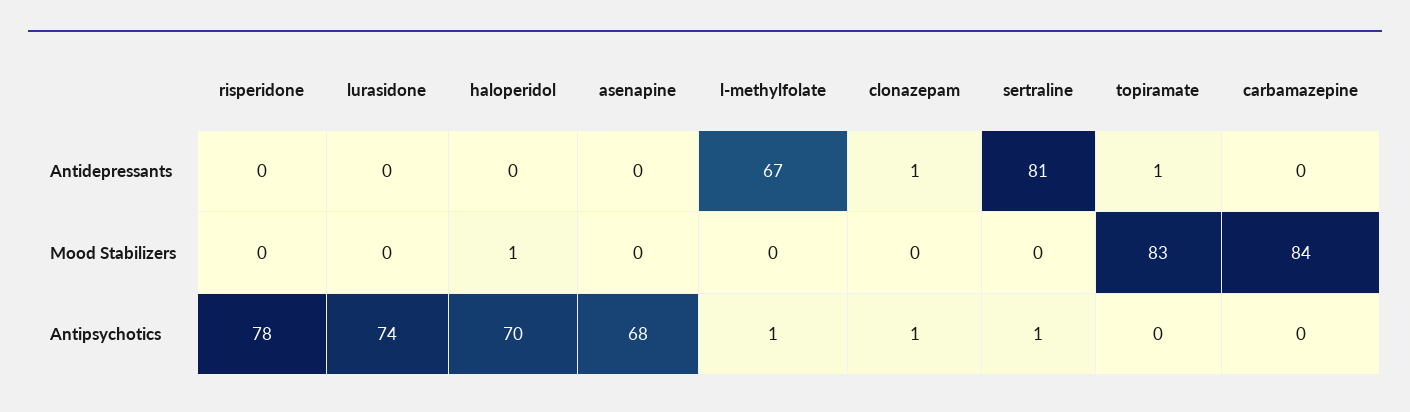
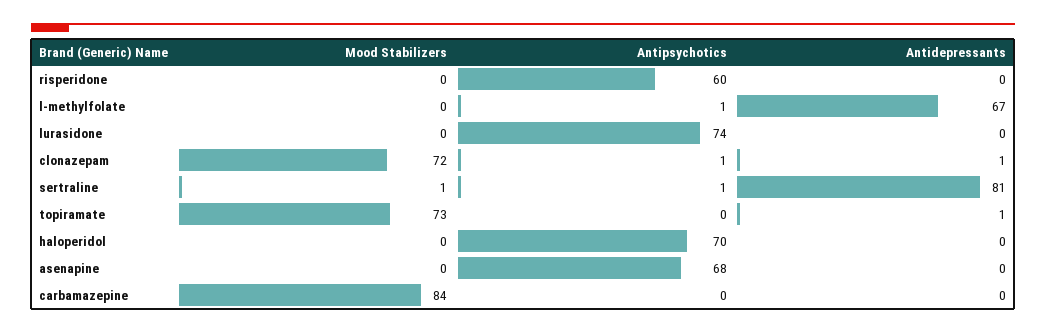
haloperidol, Mood Stabilizers: 1 -> 0
clonazepam, Mood Stabilizers: 0 -> 72
sertraline, Mood Stabilizers: 0 -> 1
topiramate, Mood Stabilizers: 83 -> 73
risperidone, Antipsychotics: 78 -> 60

